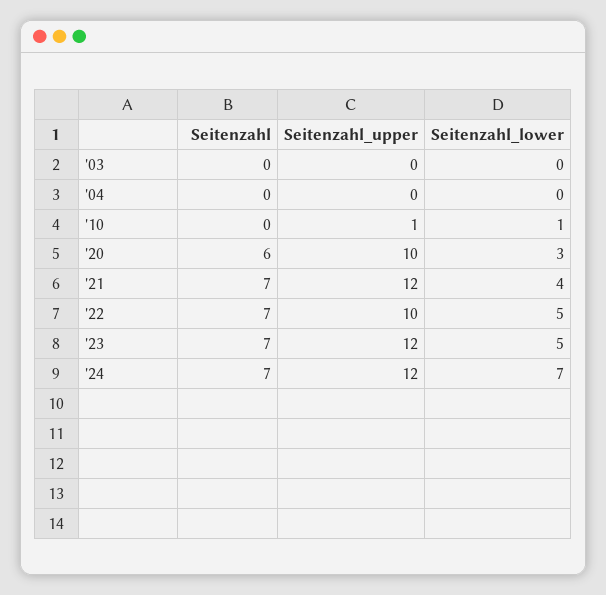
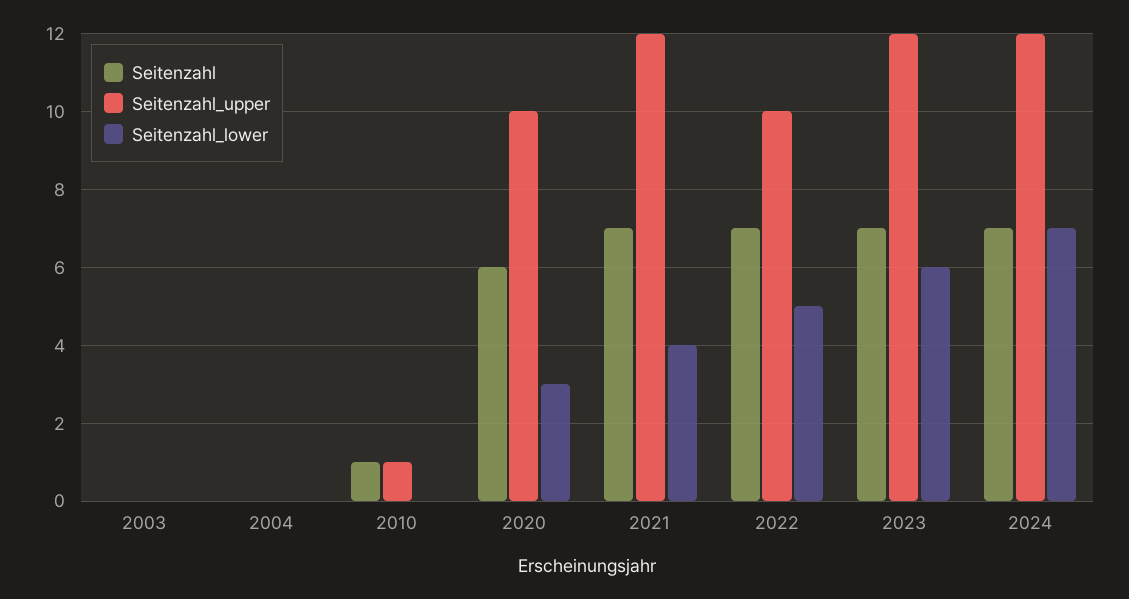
Seitenzahl, '10: 0 -> 1
Seitenzahl_lower, '10: 1 -> 0
Seitenzahl_lower, '23: 5 -> 6

